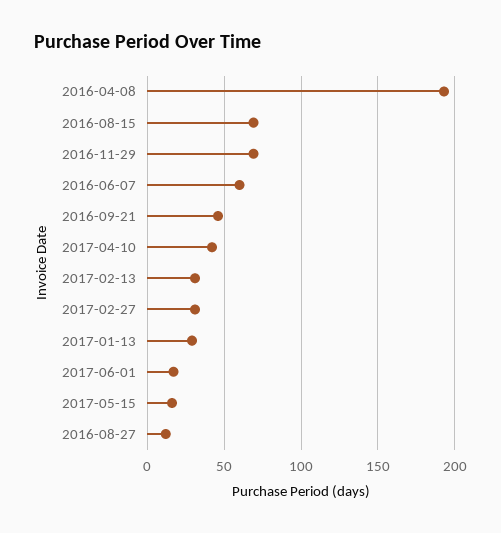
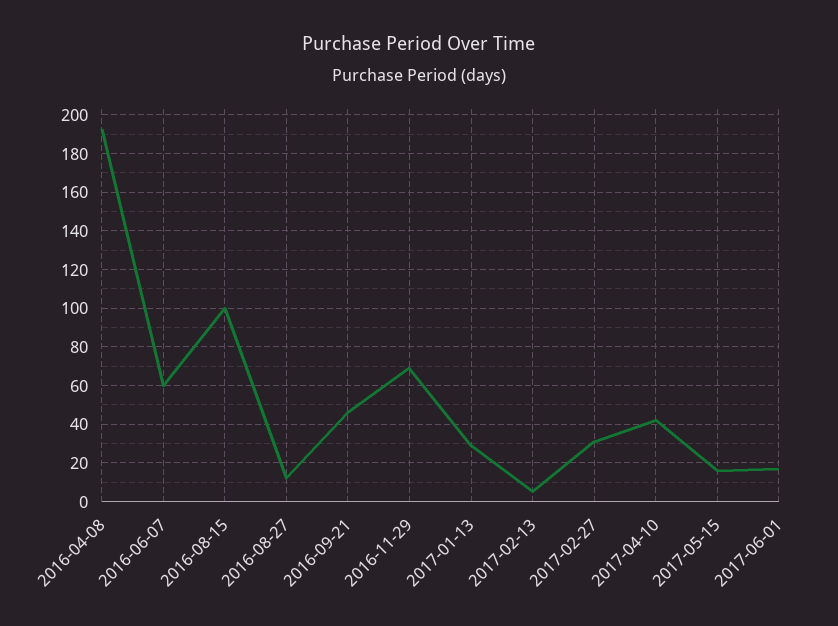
2016-08-15: 70 -> 100
2017-02-13: 30 -> 5

